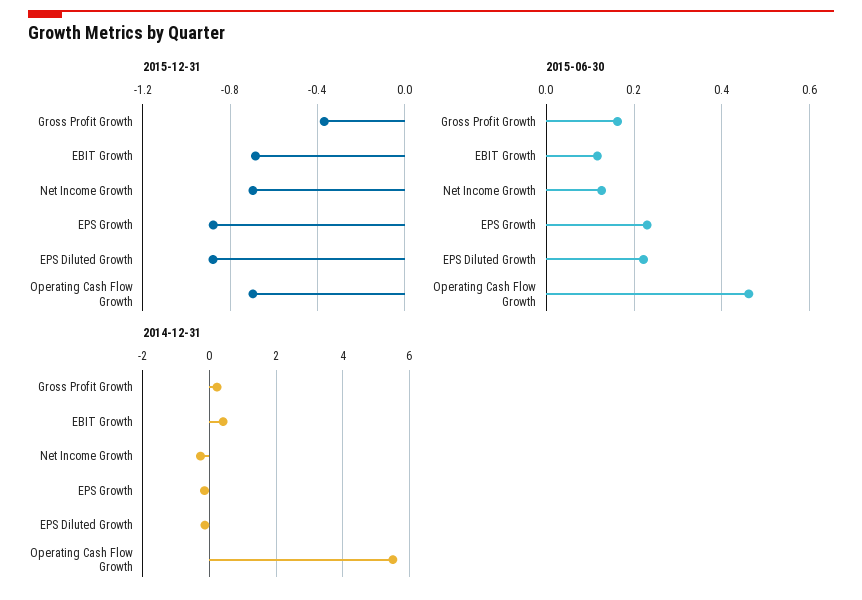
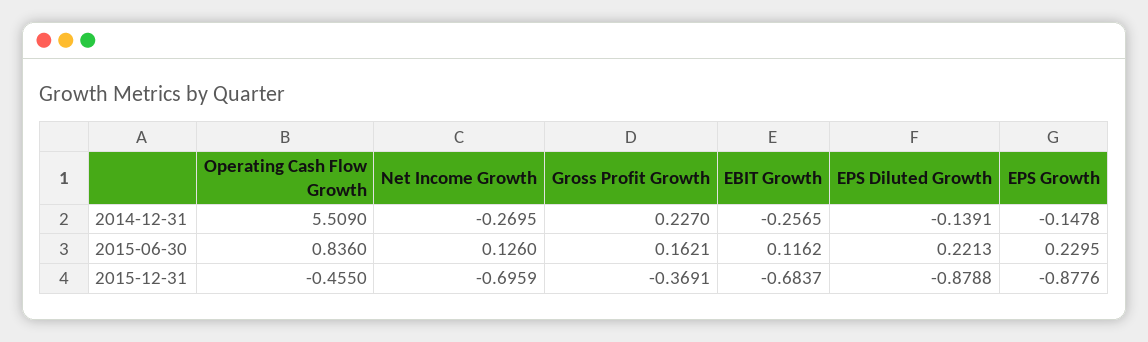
2015-12-31, Operating Cash Flow Growth: -0.7 -> -0.455
2015-06-30, Operating Cash Flow Growth: 0.46 -> 0.836
2014-12-31, EBIT Growth: 0.4 -> -0.2565

